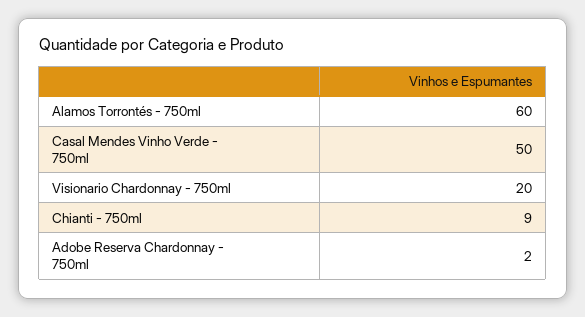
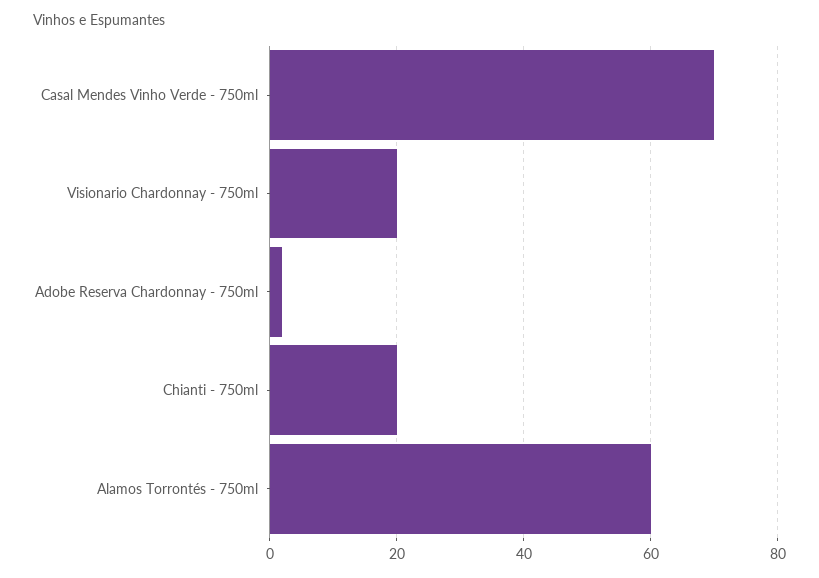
Casal Mendes Vinho Verde - 750ml: 50 -> 70
Chianti - 750ml: 9 -> 20

